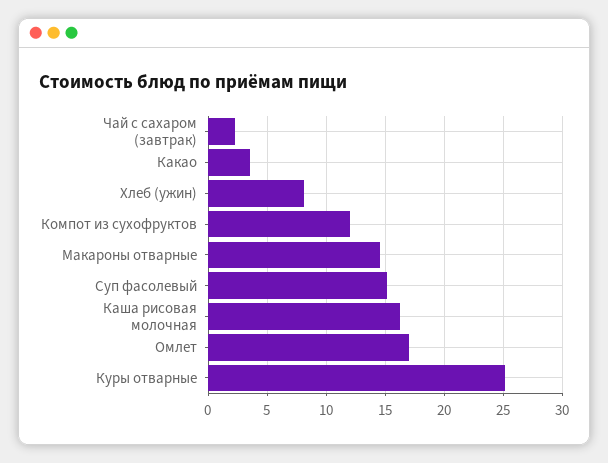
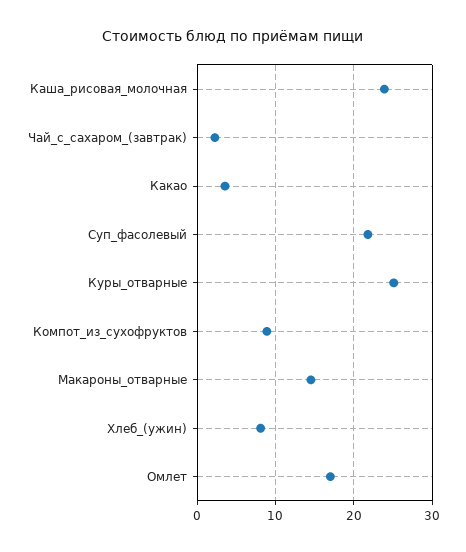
Компот из сухофруктов: 12 -> 9
Суп фасолевый: 15 -> 22
Каша рисовая молочная: 16 -> 24

